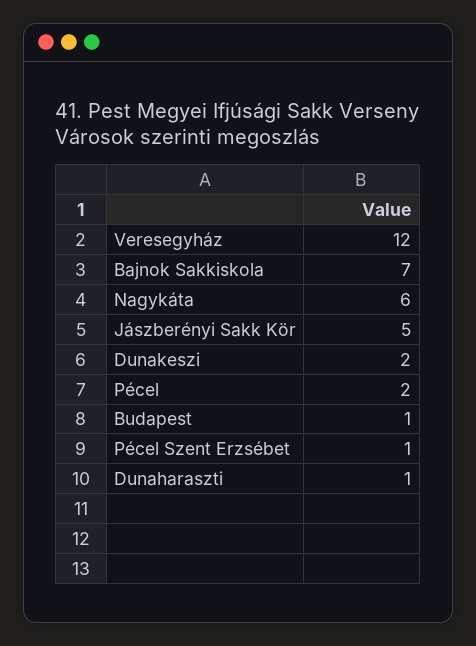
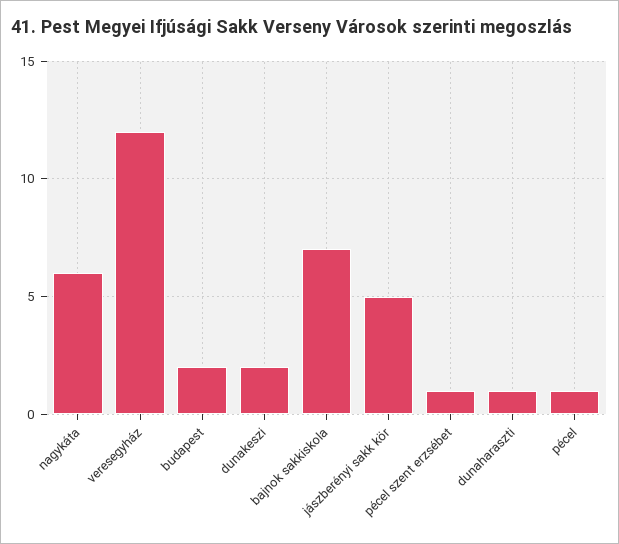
Pécel: 2 -> 1
Budapest: 1 -> 2

